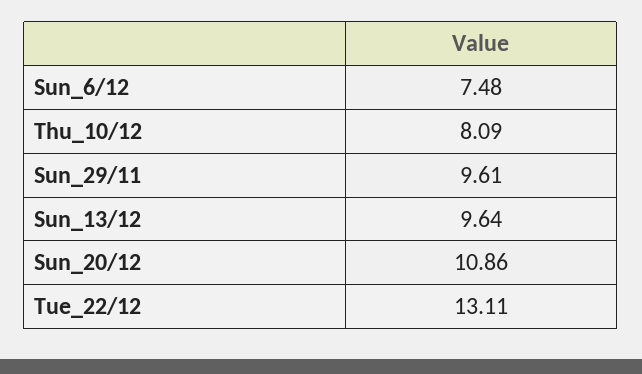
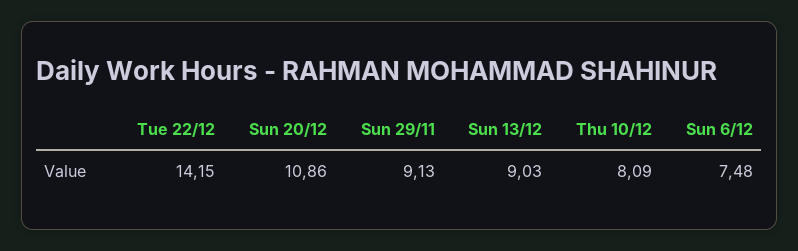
Sun_29/11: 9.61 -> 9.13
Sun_13/12: 9.64 -> 9.03
Tue_22/12: 13.11 -> 14.15

